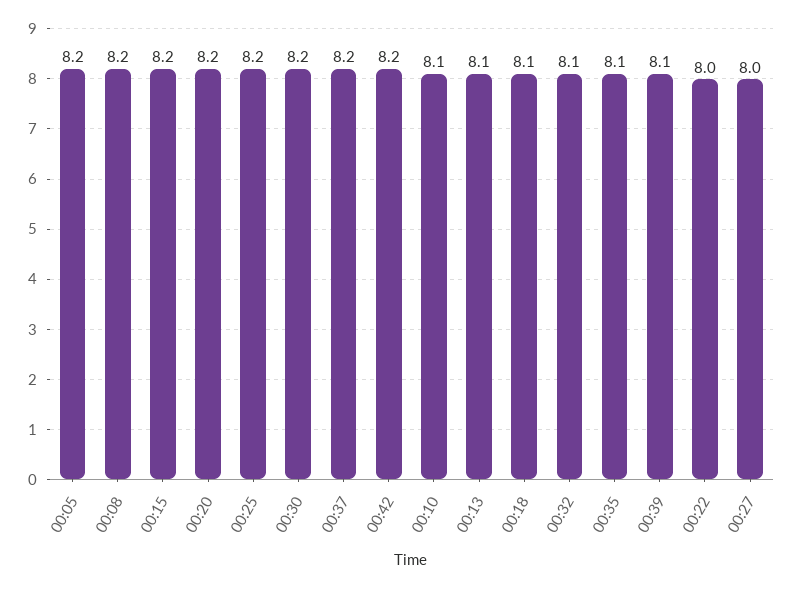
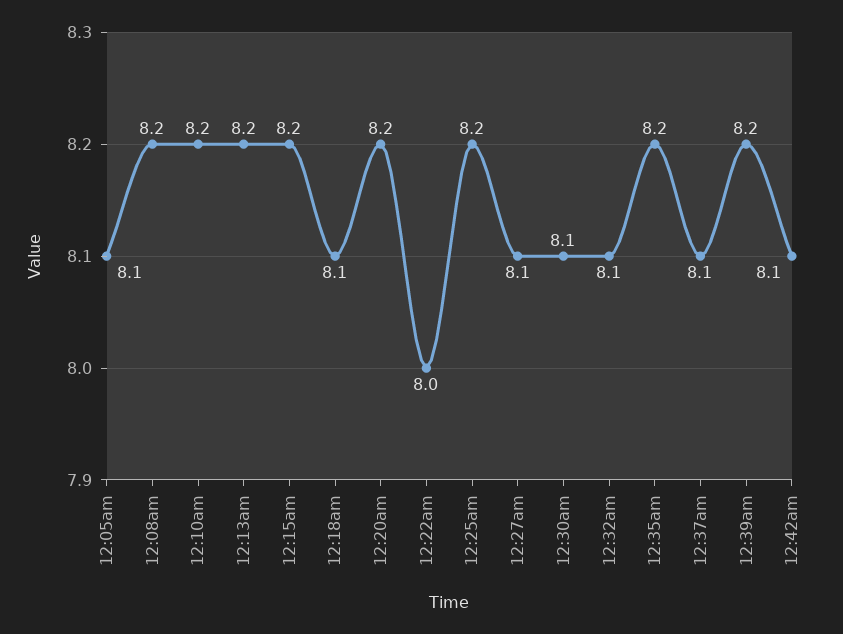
00:05: 8.2 -> 8.1
00:30: 8.2 -> 8.1
00:37: 8.2 -> 8.1
00:42: 8.2 -> 8.1
00:10: 8.1 -> 8.2
00:13: 8.1 -> 8.2
00:35: 8.1 -> 8.2
00:39: 8.1 -> 8.2
00:27: 8 -> 8.1

